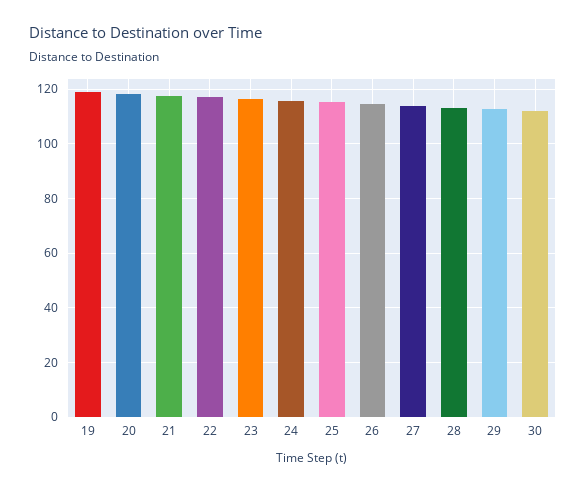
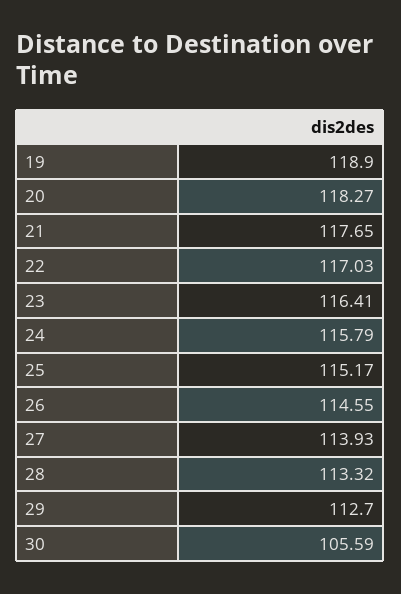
30: 112.5 -> 105.59

